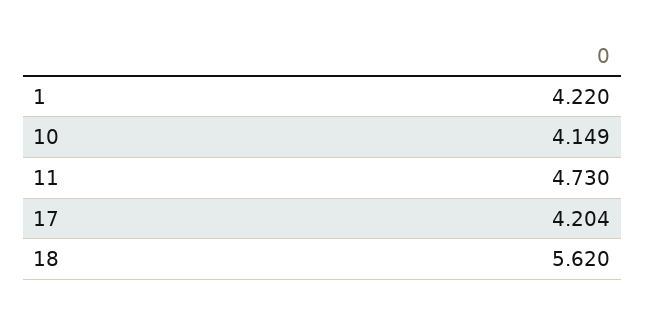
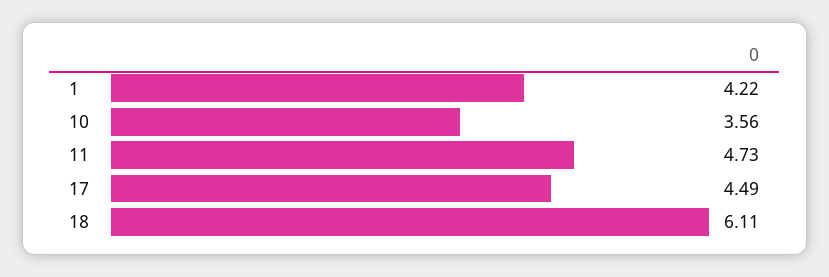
10: 4.149 -> 3.56
17: 4.204 -> 4.49
18: 5.62 -> 6.11

